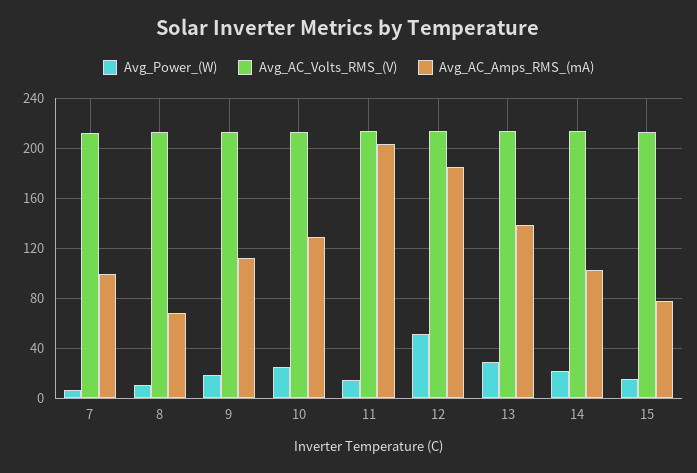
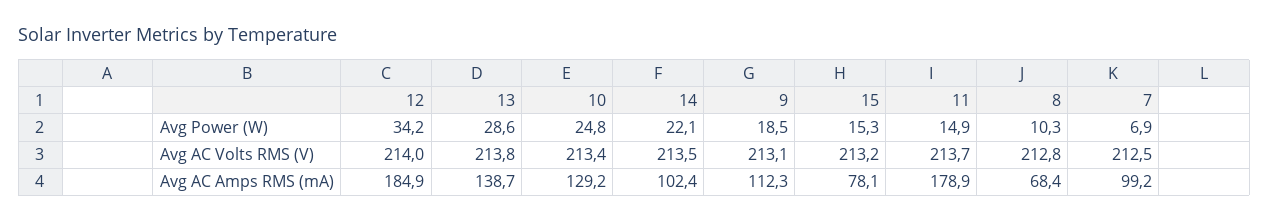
Avg_AC_Amps_RMS_(mA), 11: 205 -> 178.9
Avg_Power_(W), 12: 50 -> 34.2

